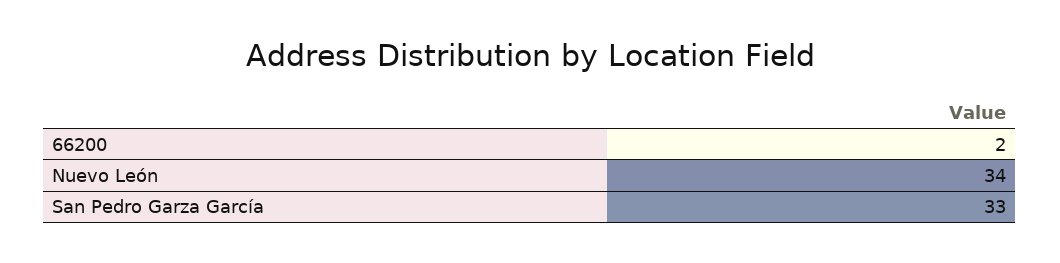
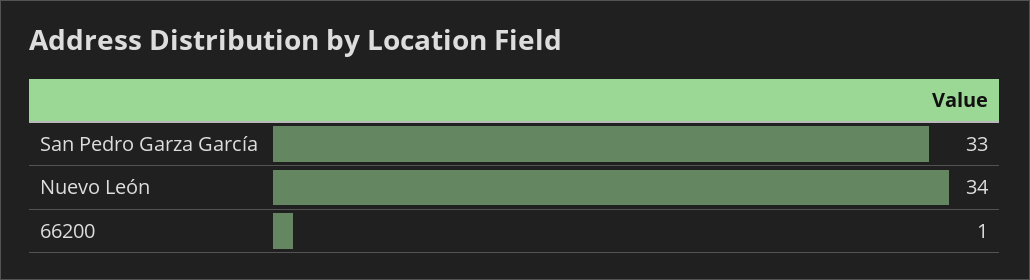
66200: 2 -> 1

